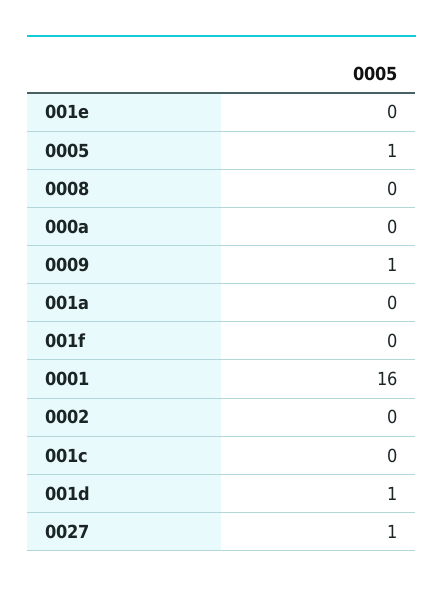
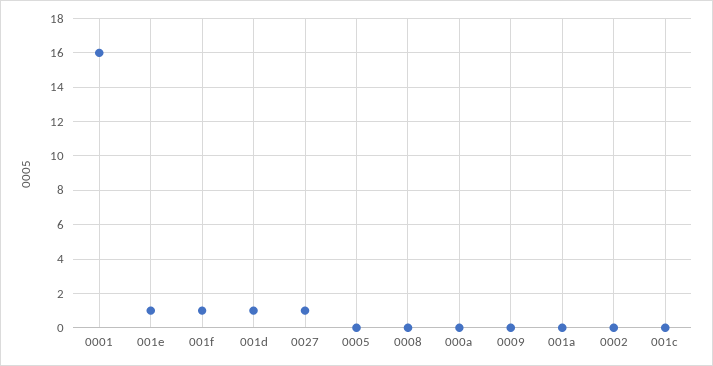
001e: 0 -> 1
0005: 1 -> 0
0009: 1 -> 0
001f: 0 -> 1

